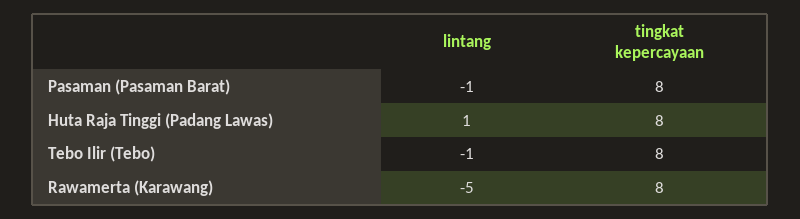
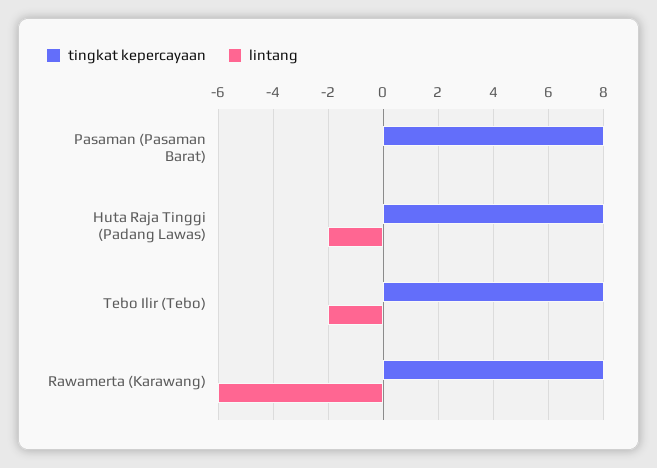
lintang, Pasaman (Pasaman Barat): -1 -> 0
lintang, Huta Raja Tinggi (Padang Lawas): 1 -> -2
lintang, Tebo Ilir (Tebo): -1 -> -2
lintang, Rawamerta (Karawang): -5 -> -6

